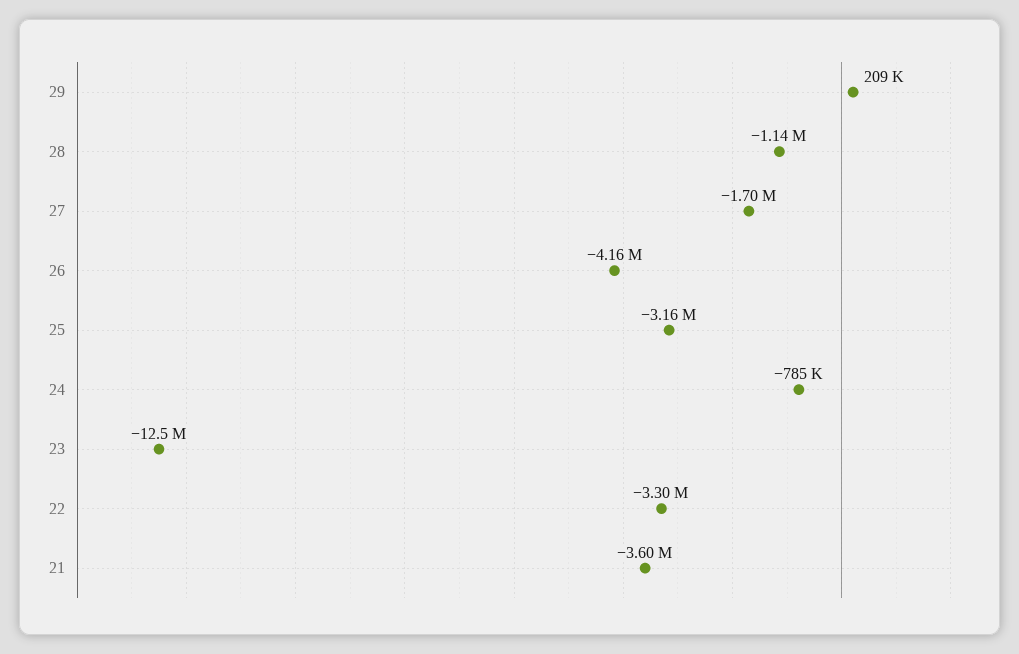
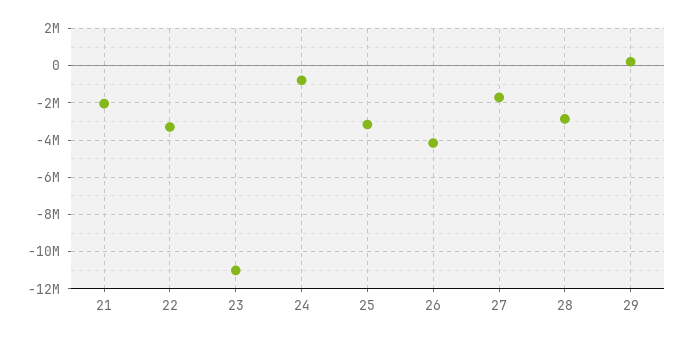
28: -1140000 -> -3000000
23: -12500000 -> -11000000
21: -3600000 -> -2000000

